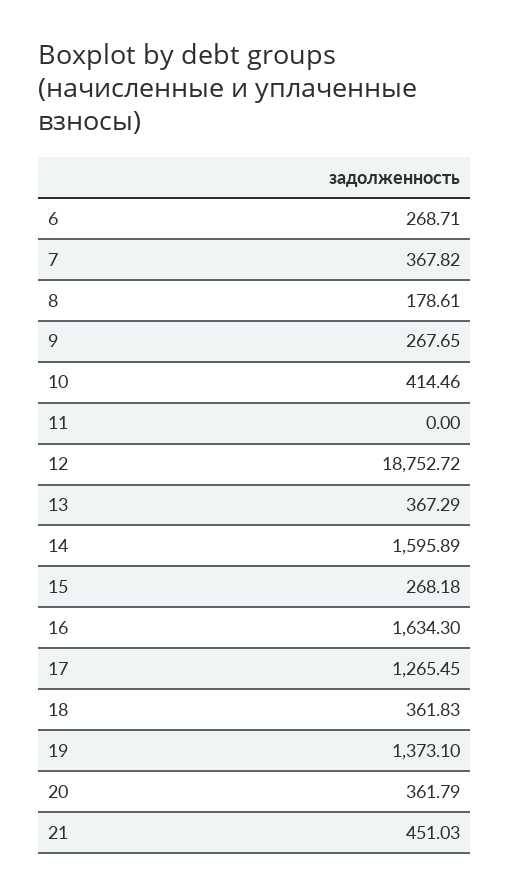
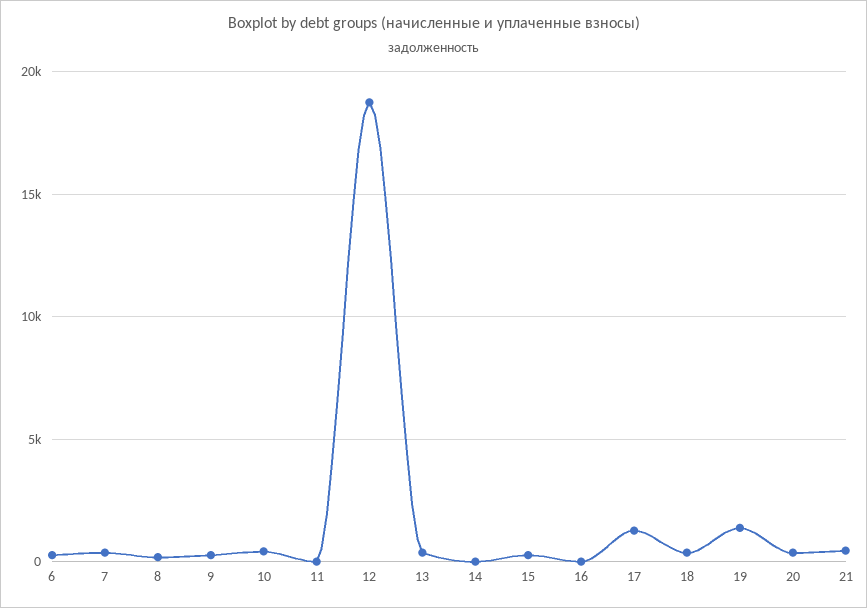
14: 1595.89 -> 0
16: 1634.3 -> 0

